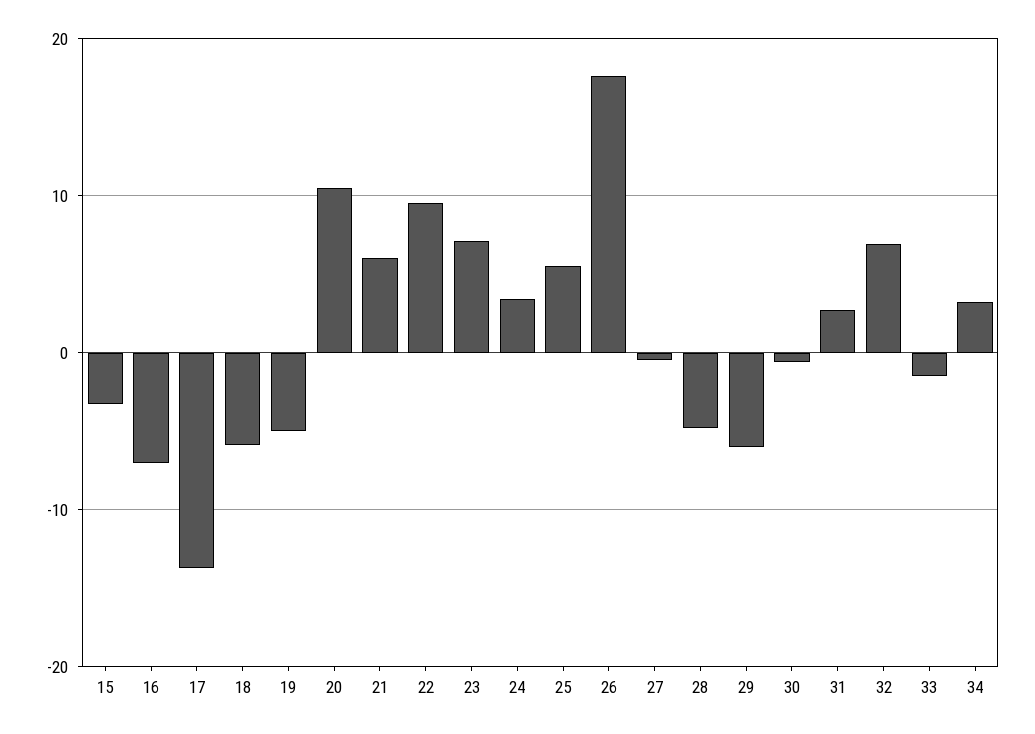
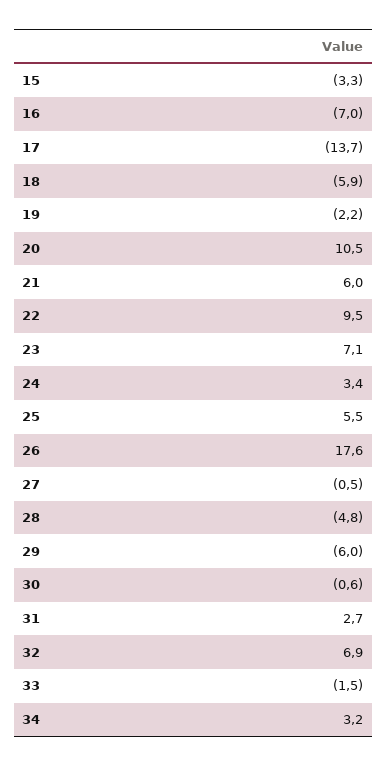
19: -5 -> -2.2

